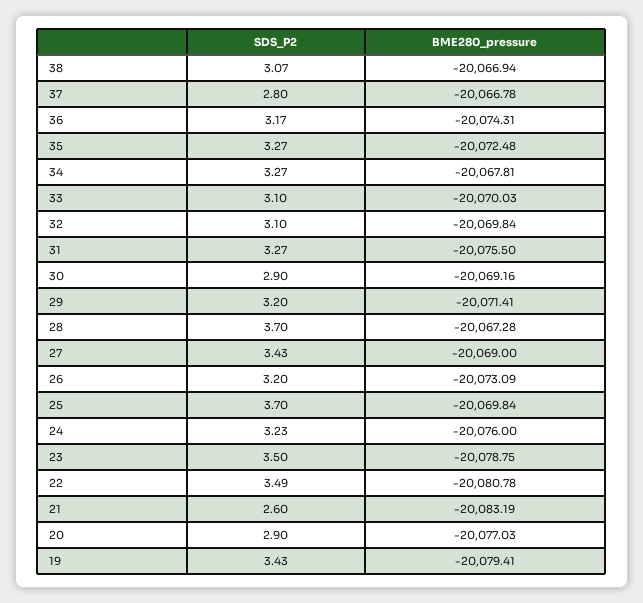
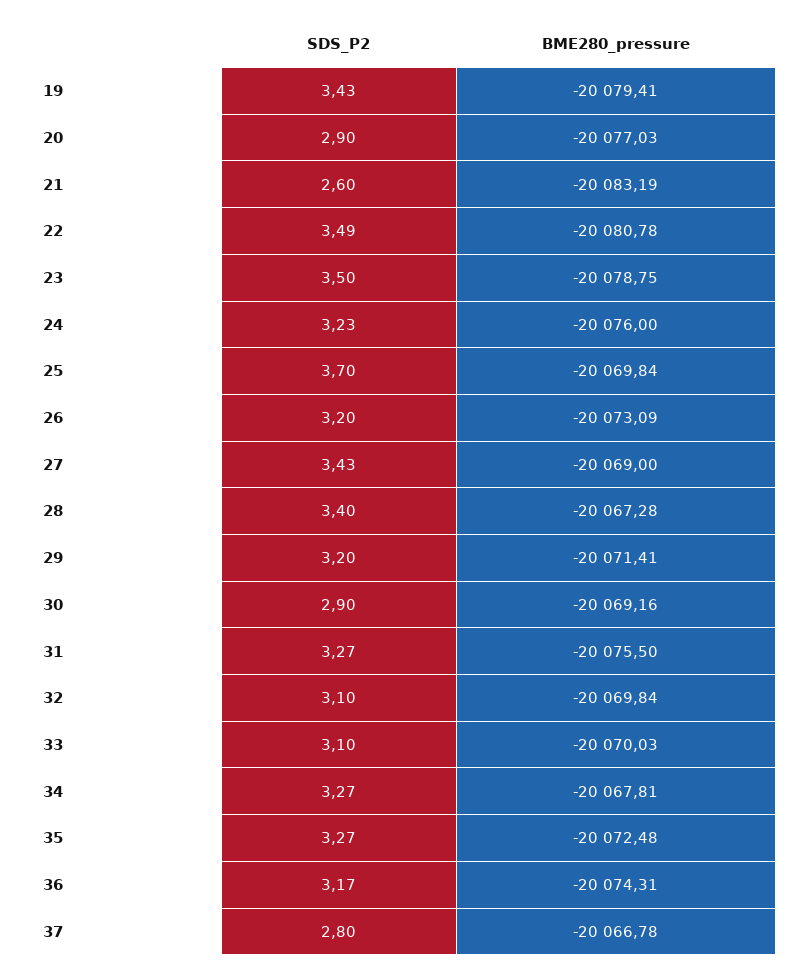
SDS_P2, 38: 3.07 -> none
BME280_pressure, 38: -20066.94 -> none
SDS_P2, 28: 3.7 -> 3.4

